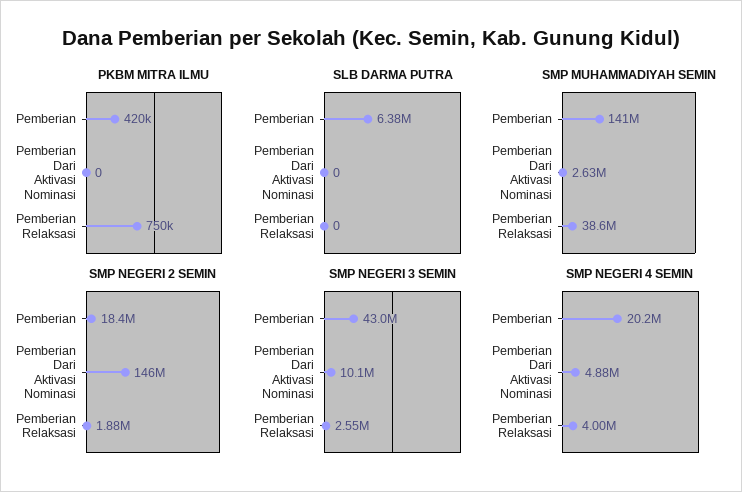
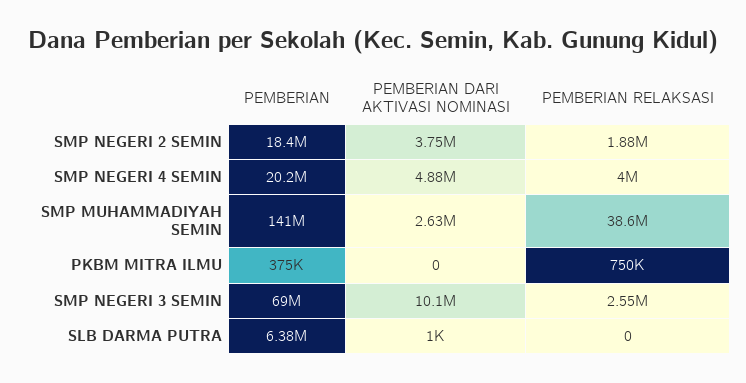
PKBM MITRA ILMU, Pemberian: 420000 -> 375000
SLB DARMA PUTRA, Pemberian Dari Aktivasi Nominasi: 0 -> 1000
SMP NEGERI 2 SEMIN, Pemberian Dari Aktivasi Nominasi: 146000000 -> 3750000
SMP NEGERI 3 SEMIN, Pemberian: 43000000 -> 69000000

